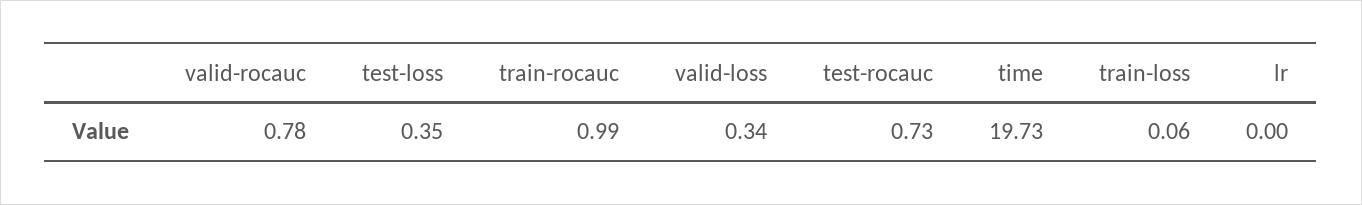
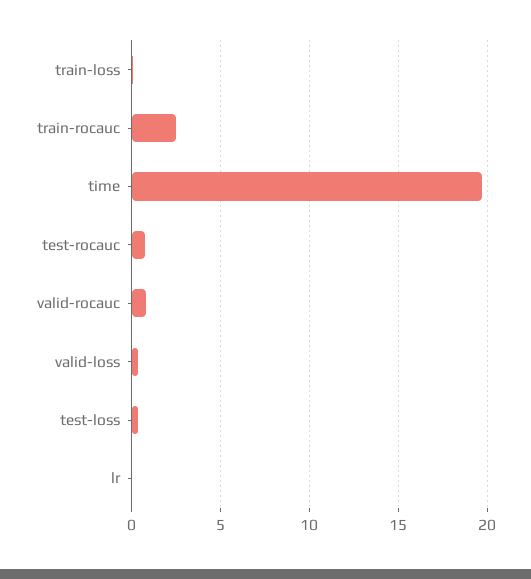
train-rocauc: 0.99 -> 2.5

